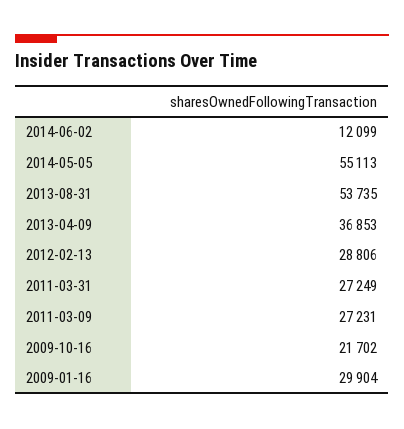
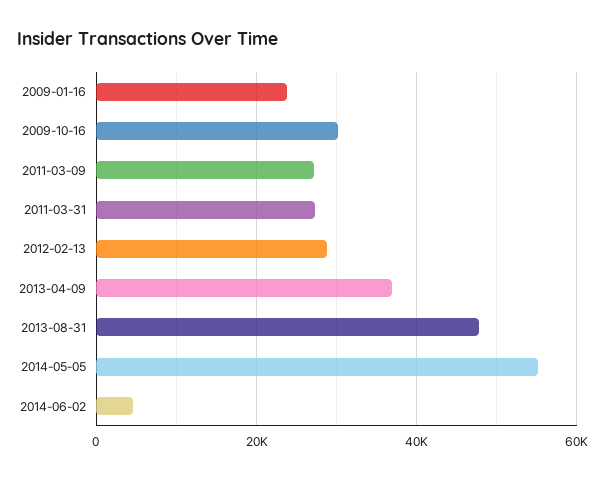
2014-06-02: 12099 -> 4000
2013-08-31: 53735 -> 48000
2009-10-16: 21702 -> 30000
2009-01-16: 29904 -> 24000

